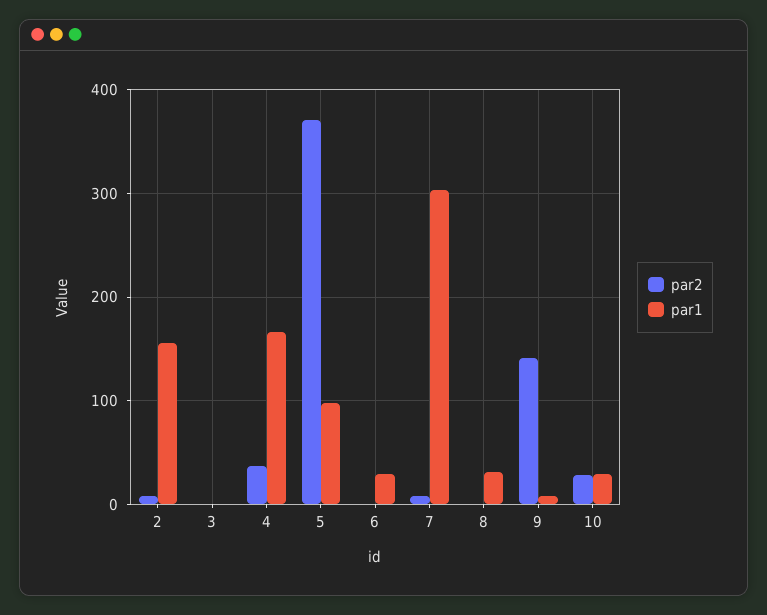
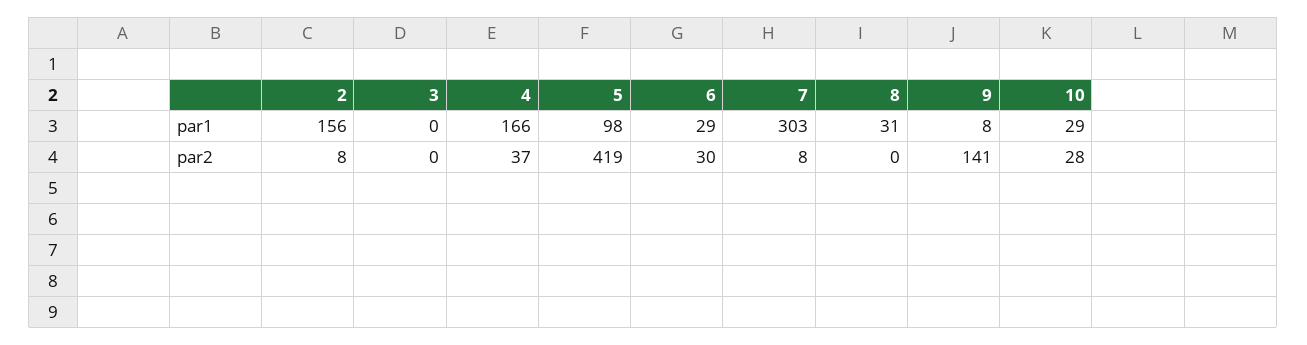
par2, 5: 370 -> 419
par2, 6: 0 -> 30

